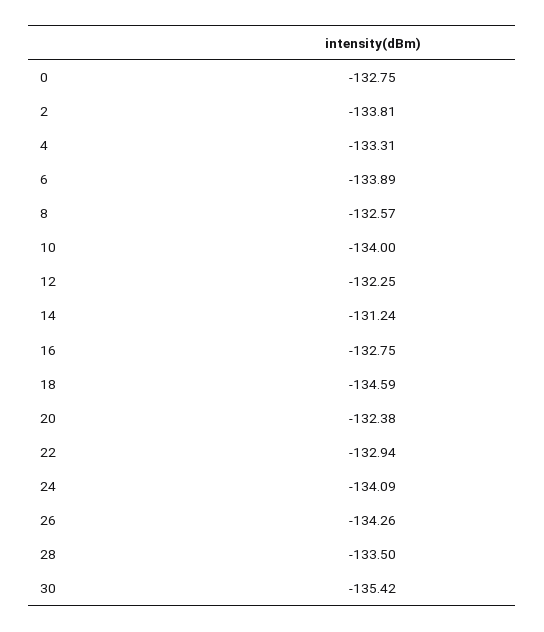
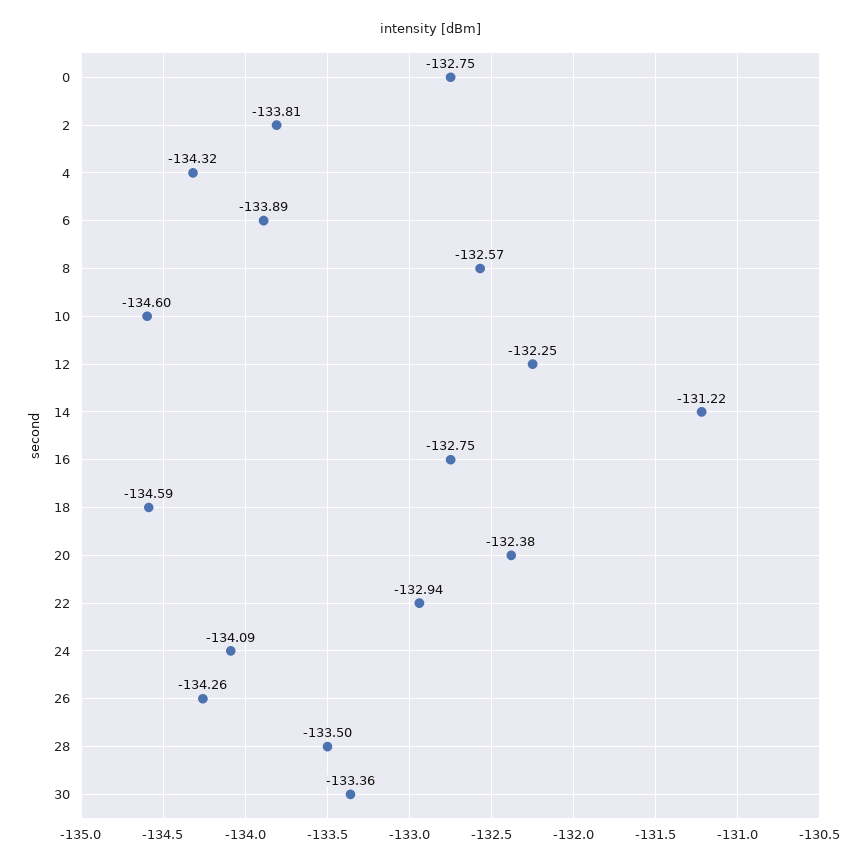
4: -133.31 -> -134.32
10: -134 -> -134.6
14: -131.24 -> -131.22
30: -135.42 -> -133.36

